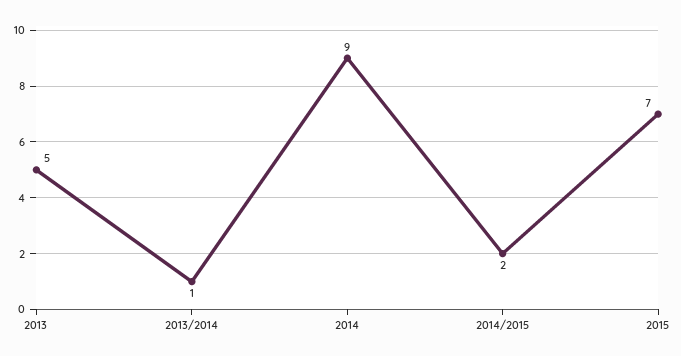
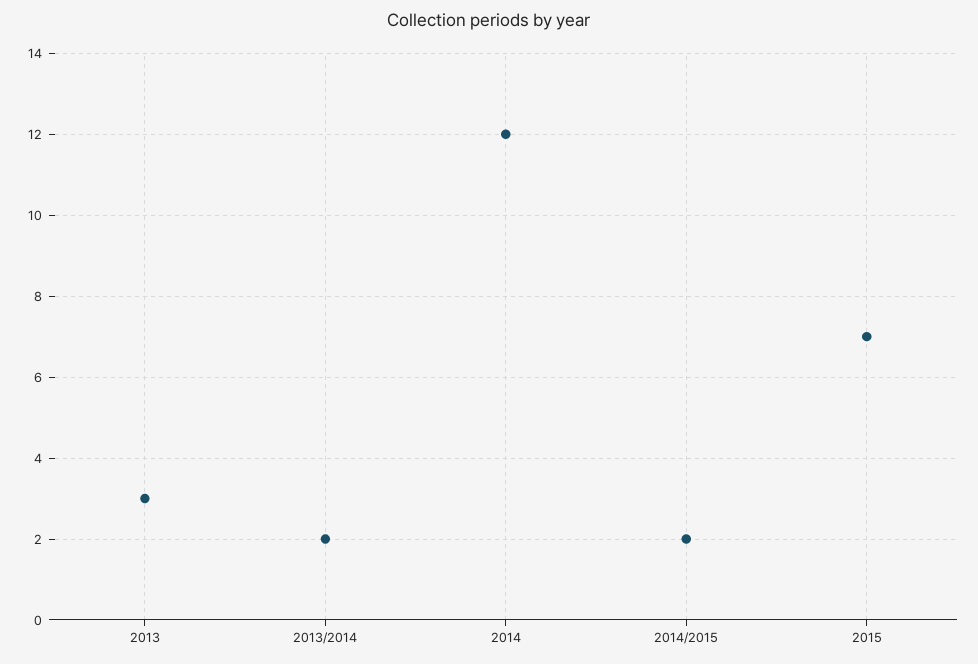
2013: 5 -> 3
2013/2014: 1 -> 2
2014: 9 -> 12

